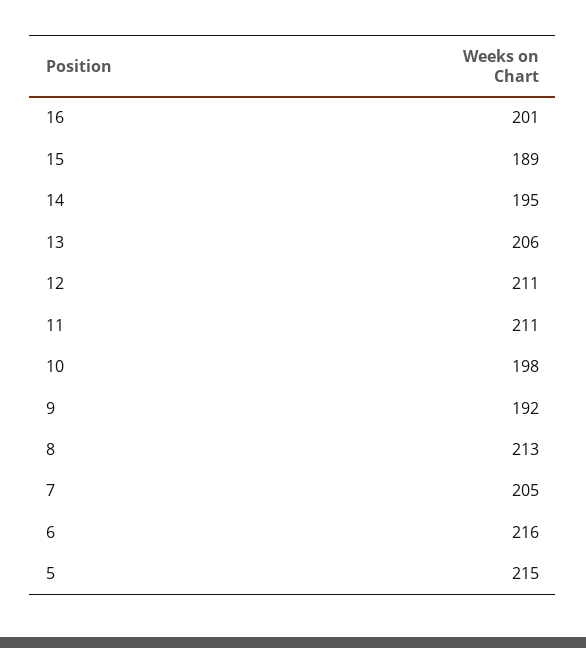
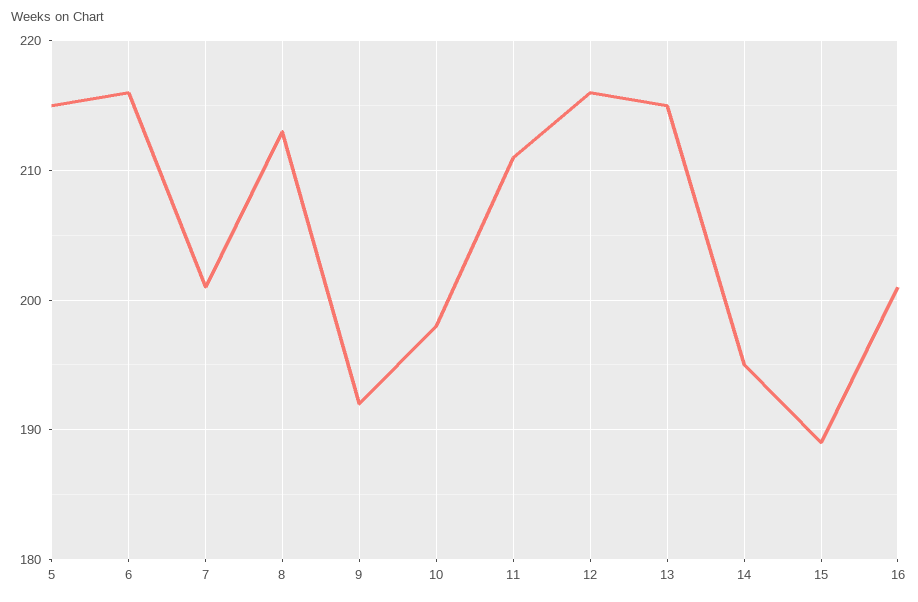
13: 206 -> 215
12: 211 -> 216
7: 205 -> 201

